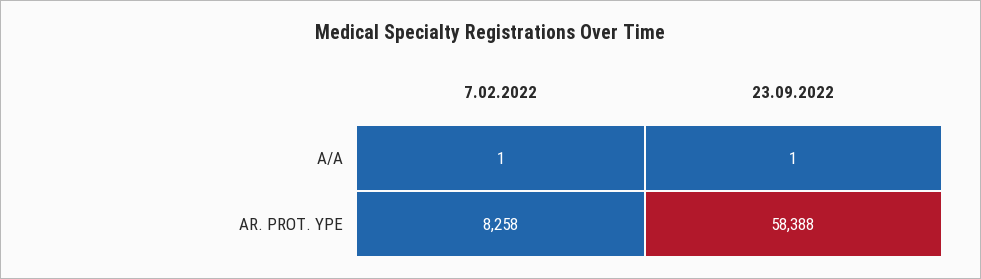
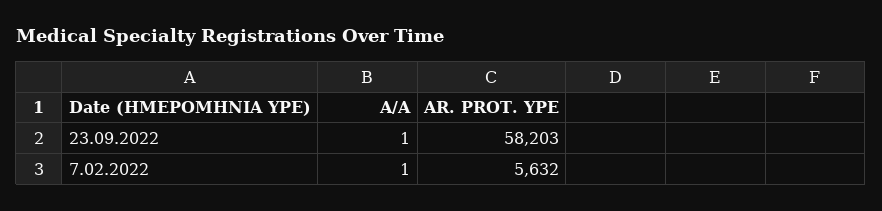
7.02.2022, AR. PROT. YPE: 8258 -> 5632
23.09.2022, AR. PROT. YPE: 58388 -> 58203

